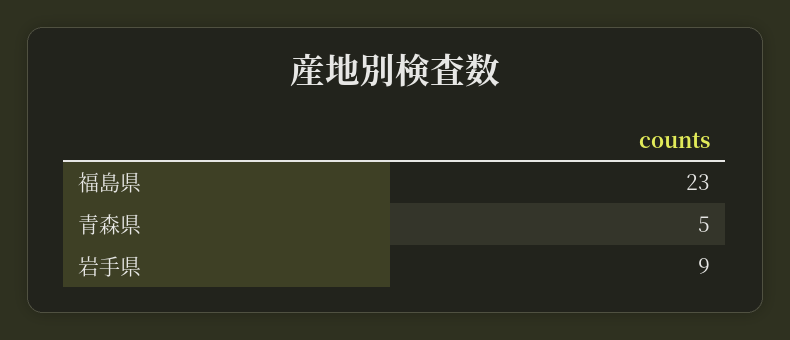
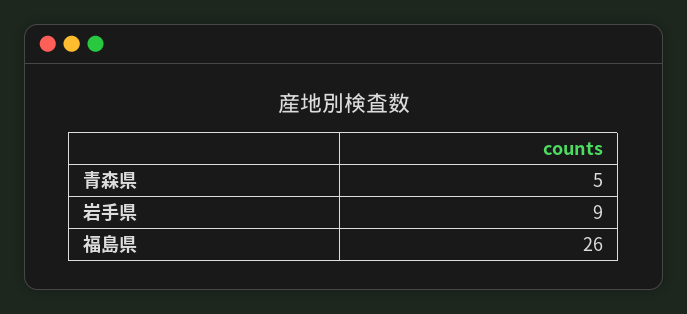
福島県: 23 -> 26

